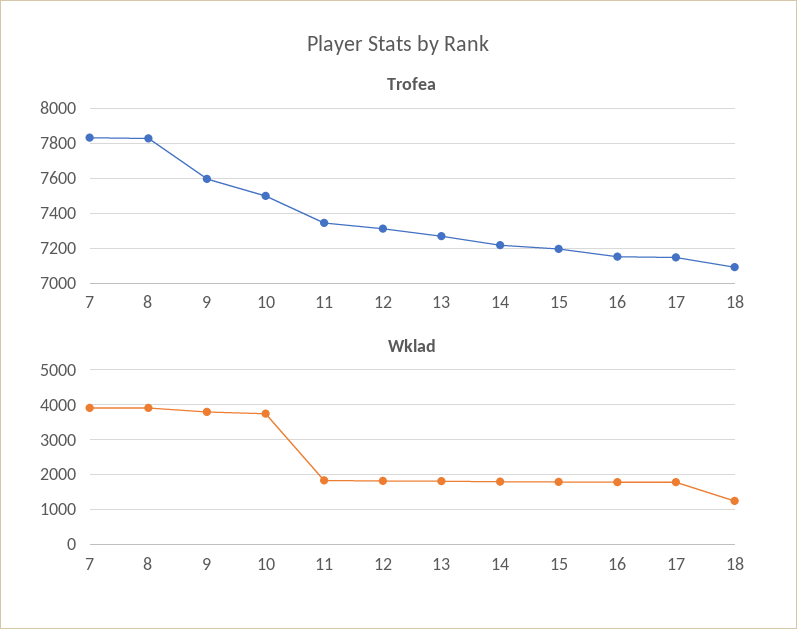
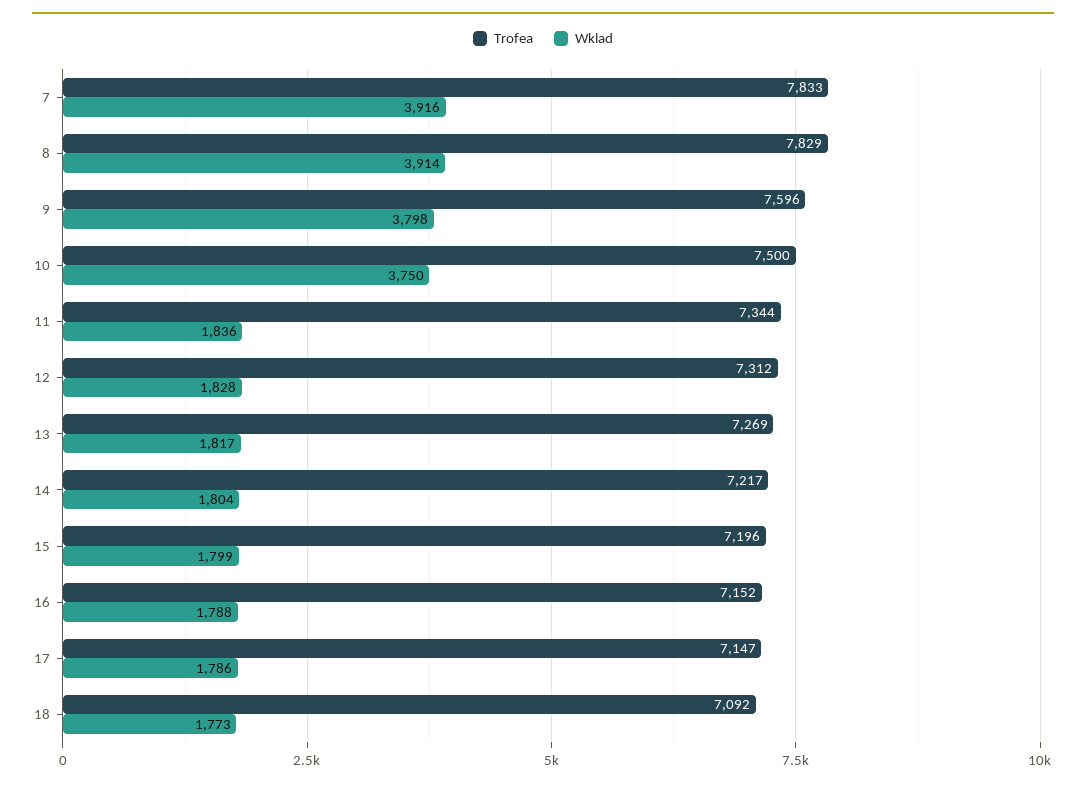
Wklad, 18: 1200 -> 1773

